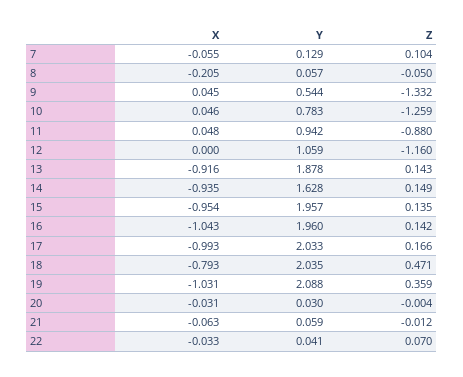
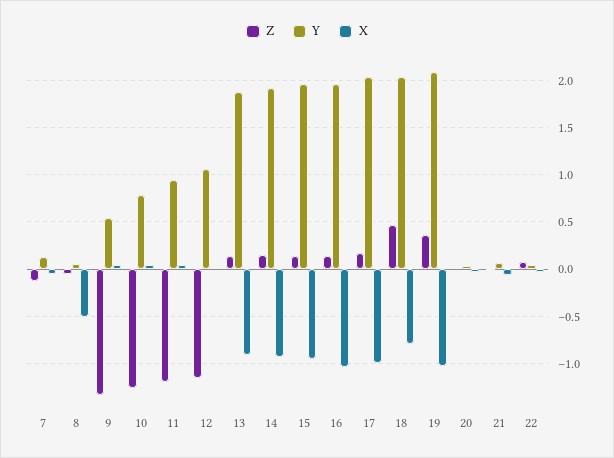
Z, 7: 0.104 -> -0.1
X, 8: -0.205 -> -0.5
Z, 11: -0.88 -> -1.2
Y, 14: 1.628 -> 1.9

